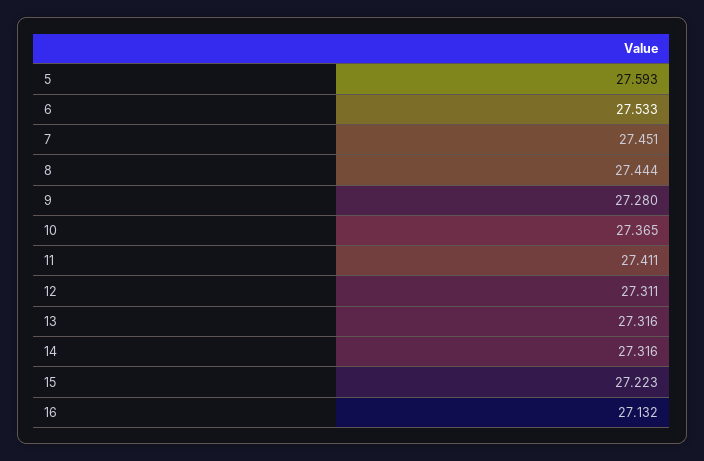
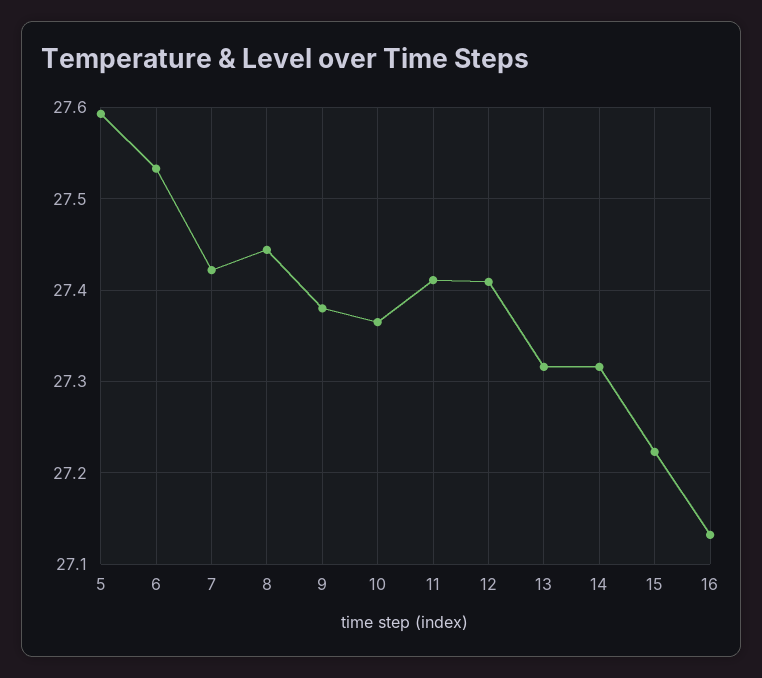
7: 27.451 -> 27.42
9: 27.28 -> 27.38
12: 27.311 -> 27.41

